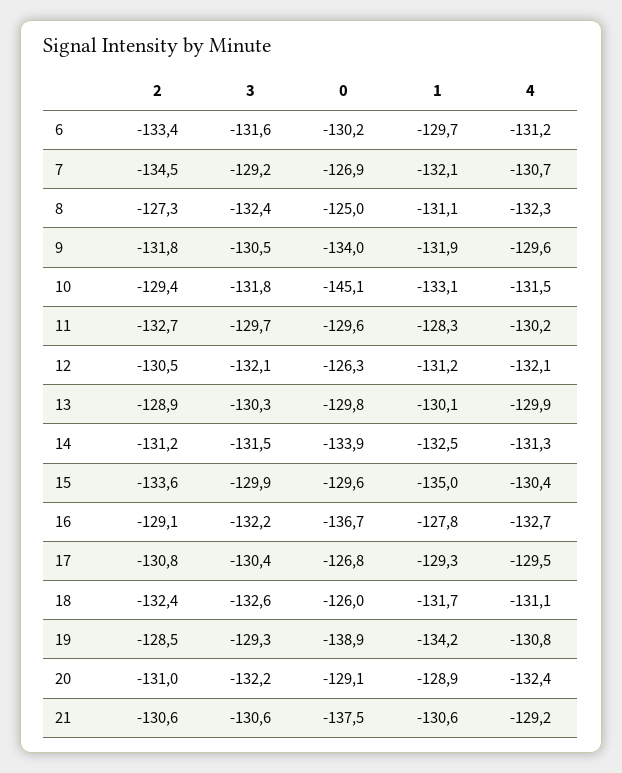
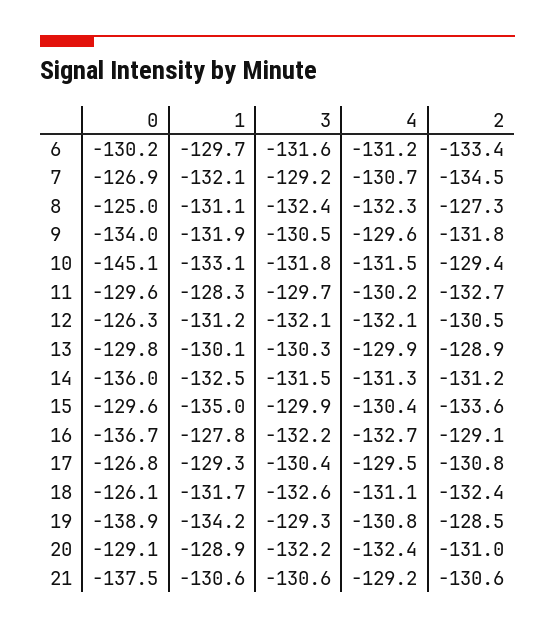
0, 14: -133.9 -> -136
0, 18: -126 -> -126.1

